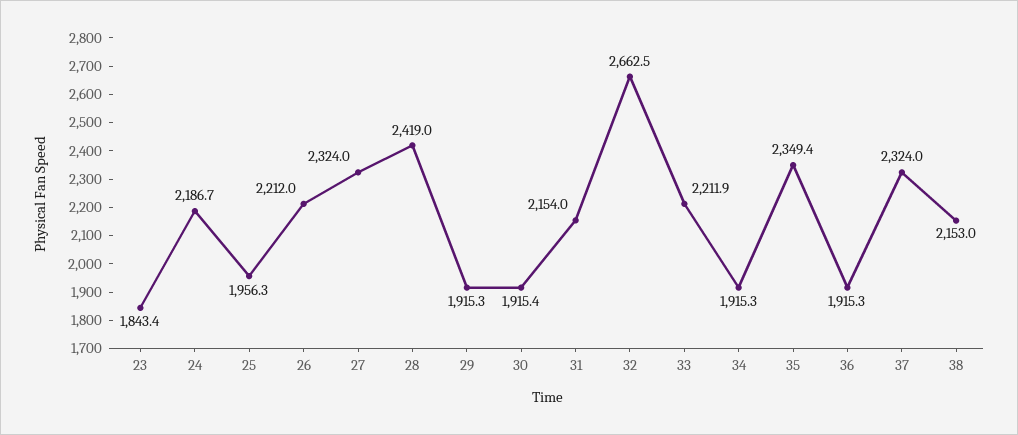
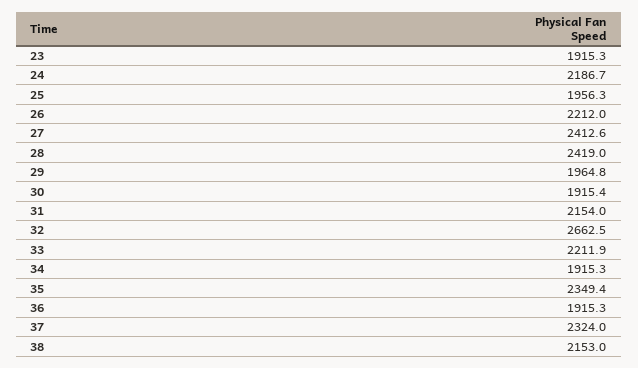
23: 1843.4 -> 1915.3
27: 2324 -> 2412.6
29: 1915.3 -> 1964.8

